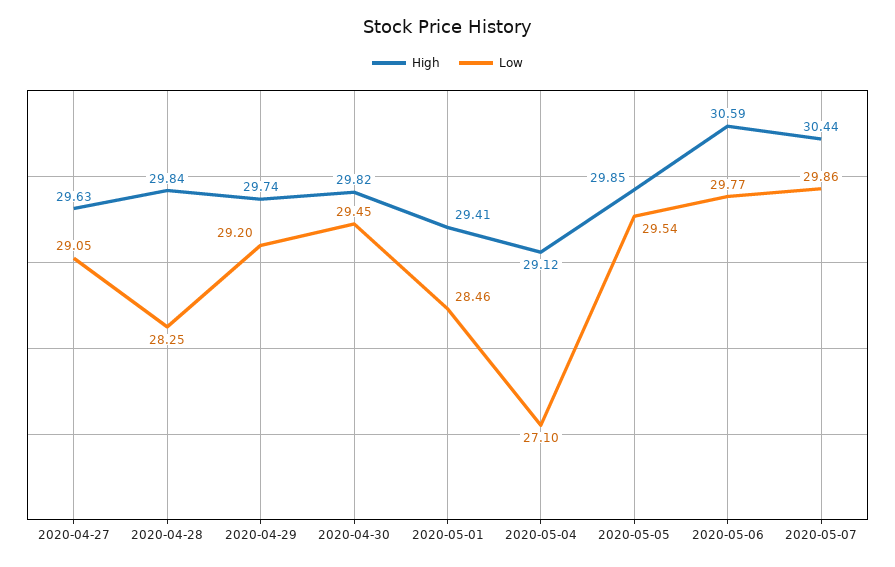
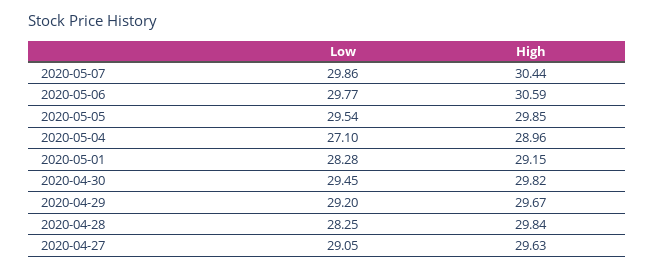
High, 2020-04-29: 29.74 -> 29.67
High, 2020-05-01: 29.41 -> 29.15
Low, 2020-05-01: 28.46 -> 28.28
High, 2020-05-04: 29.12 -> 28.96

